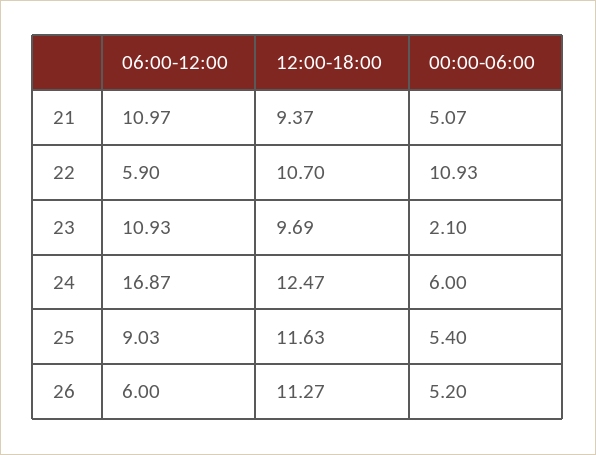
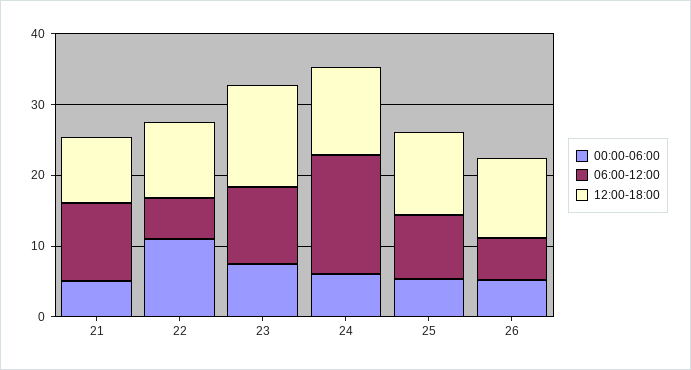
12:00-18:00, 23: 9.69 -> 14
00:00-06:00, 23: 2.1 -> 8

